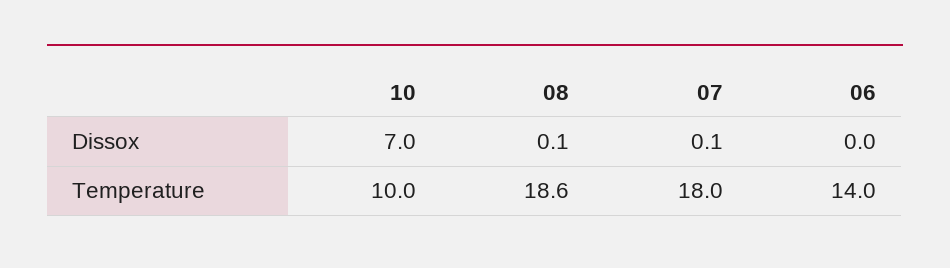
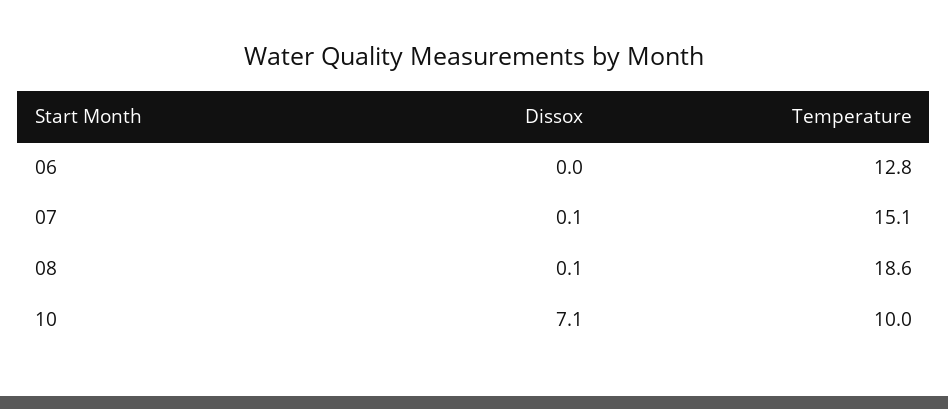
10, Dissox: 7 -> 7.1
07, Temperature: 18 -> 15.1
06, Temperature: 14 -> 12.8

